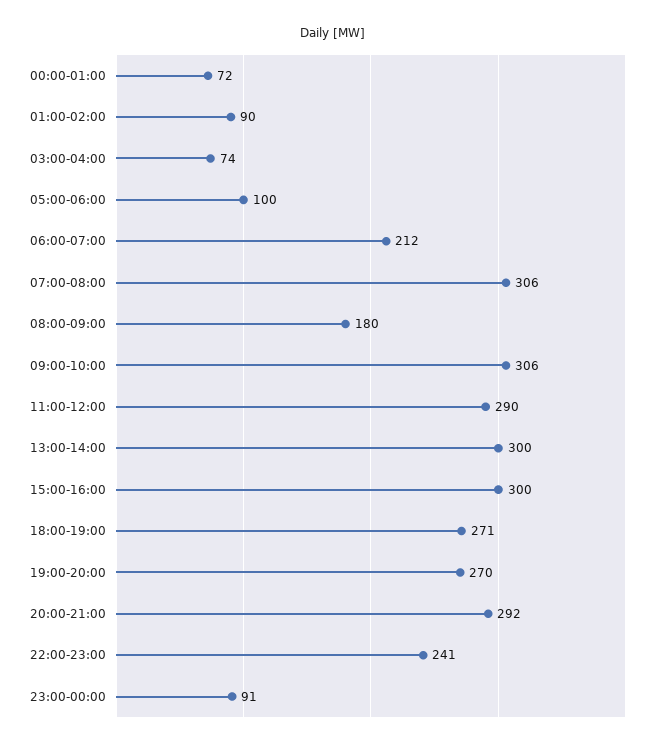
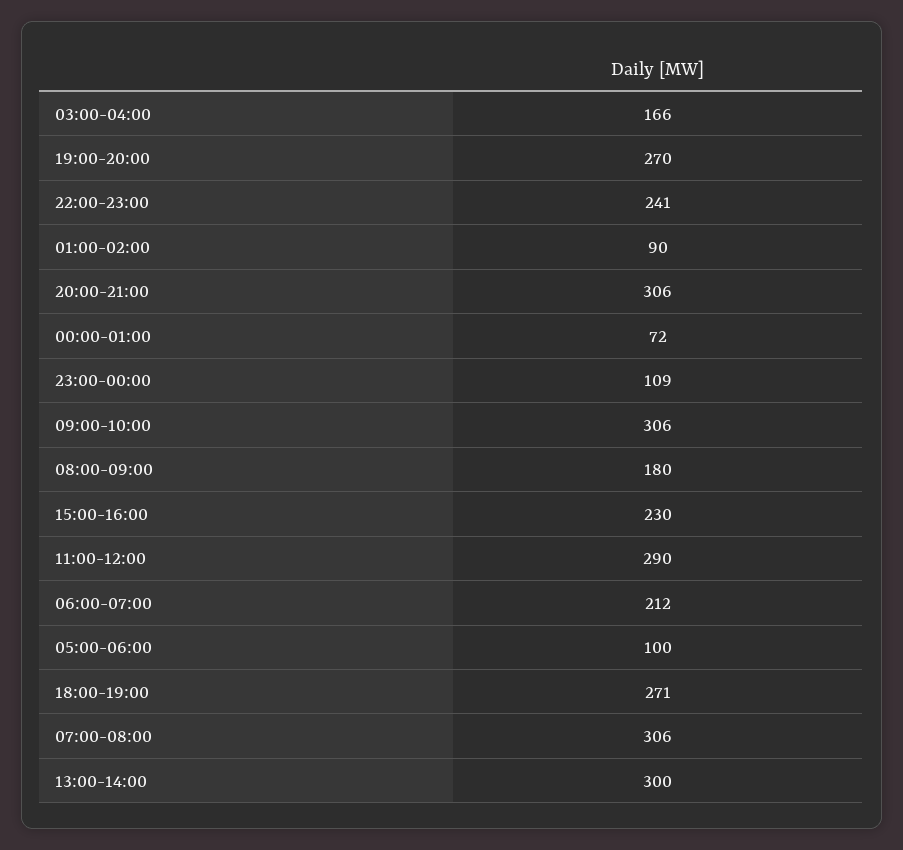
03:00-04:00: 74 -> 166
15:00-16:00: 300 -> 230
20:00-21:00: 292 -> 306
23:00-00:00: 91 -> 109

